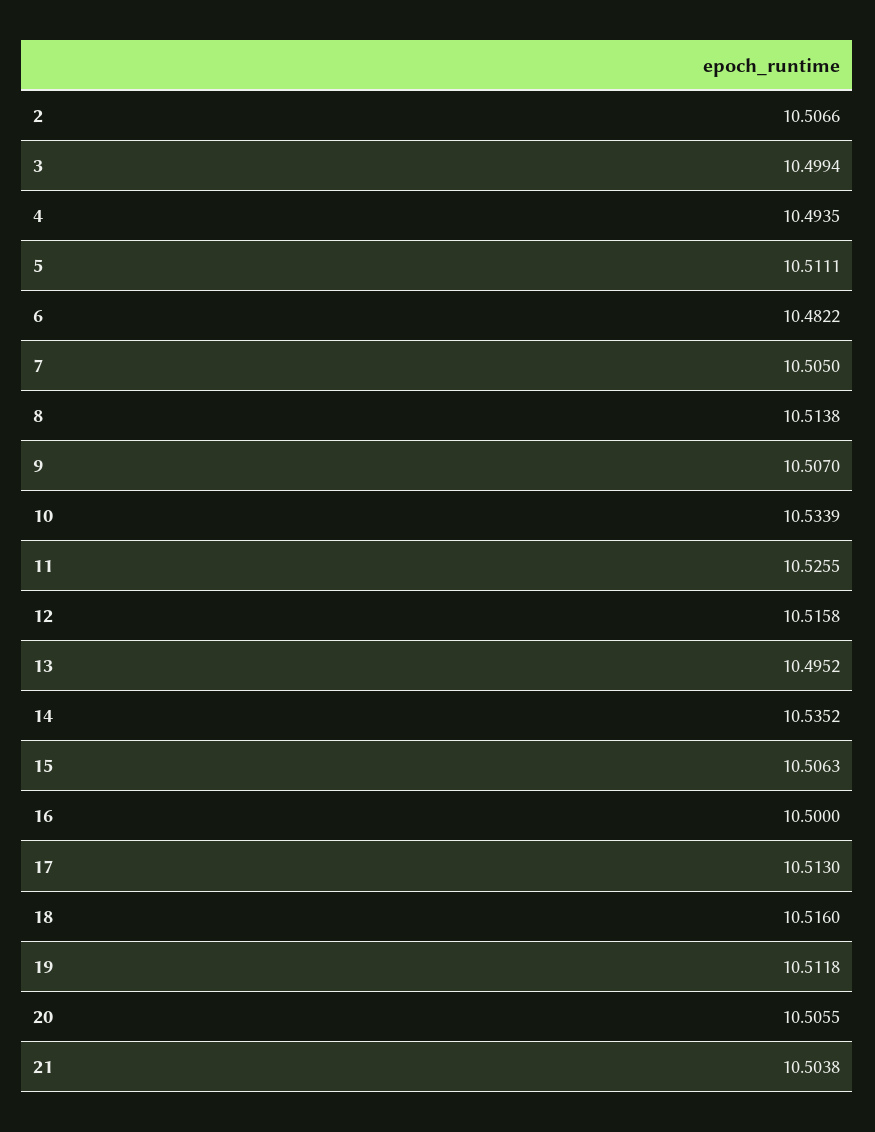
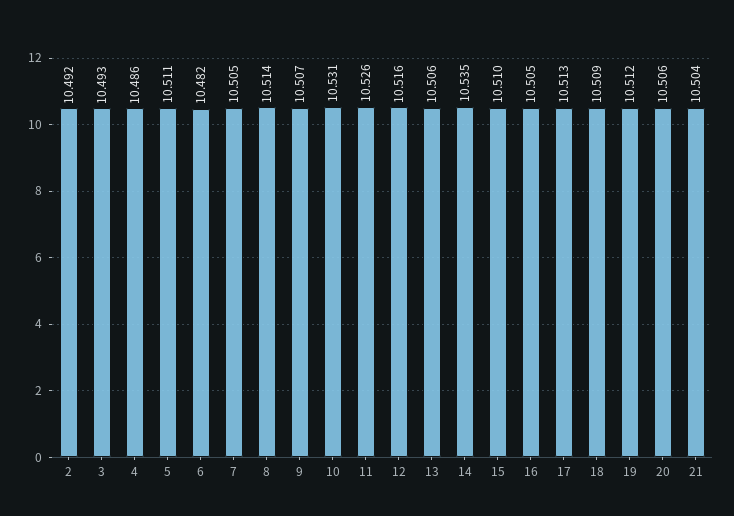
2: 10.5066 -> 10.492
3: 10.4994 -> 10.493
4: 10.4935 -> 10.486
10: 10.5339 -> 10.531
13: 10.4952 -> 10.506
15: 10.5063 -> 10.51
16: 10.5 -> 10.505
18: 10.516 -> 10.509

